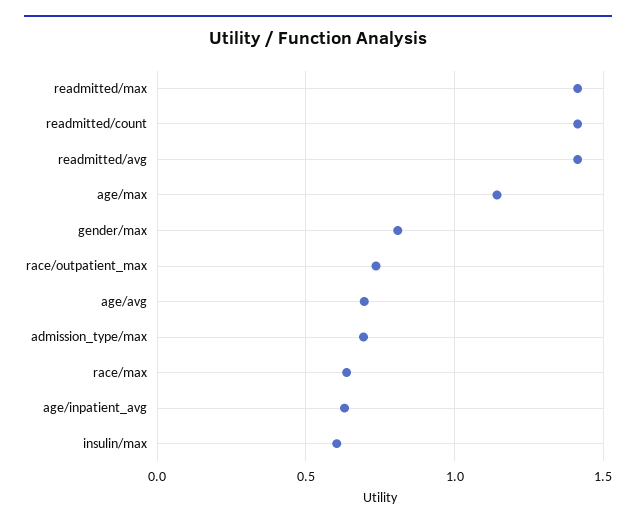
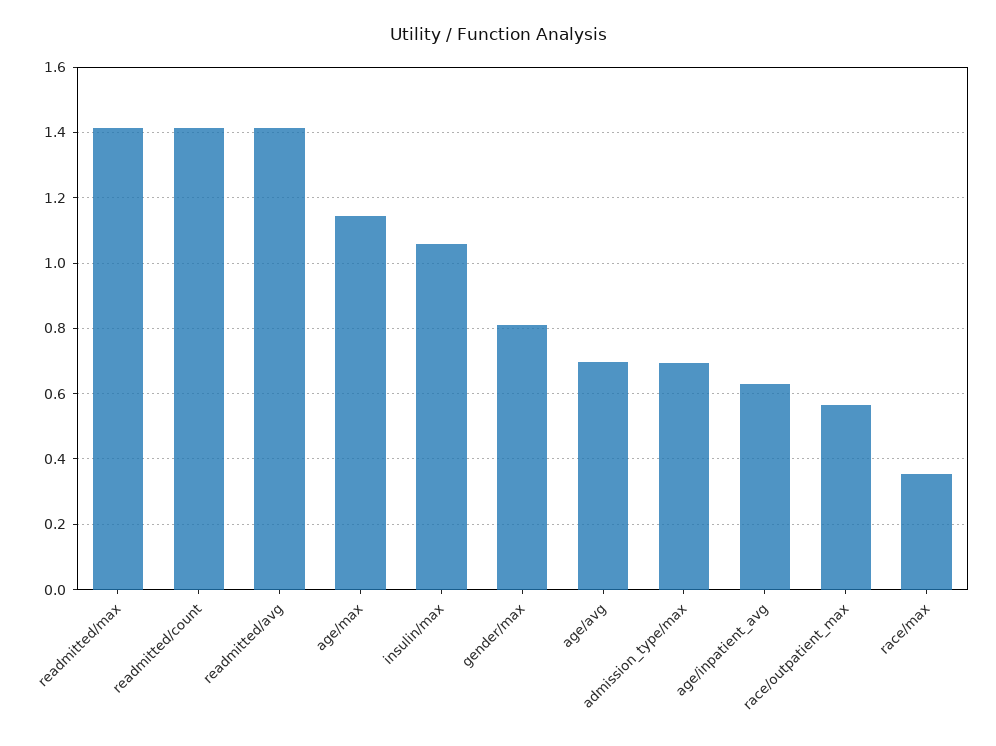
race/outpatient_max: 0.75 -> 0.56
race/max: 0.65 -> 0.36
insulin/max: 0.6 -> 1.06

